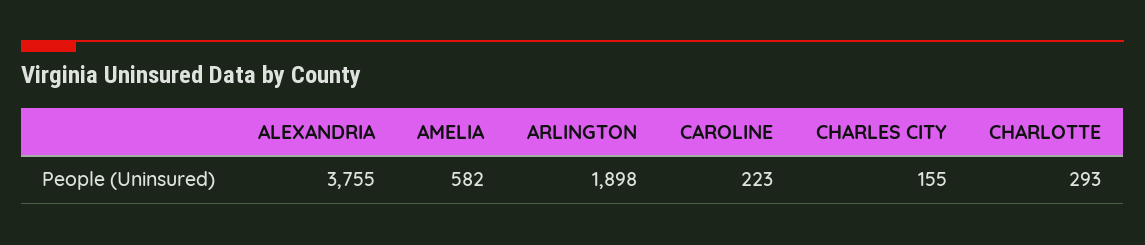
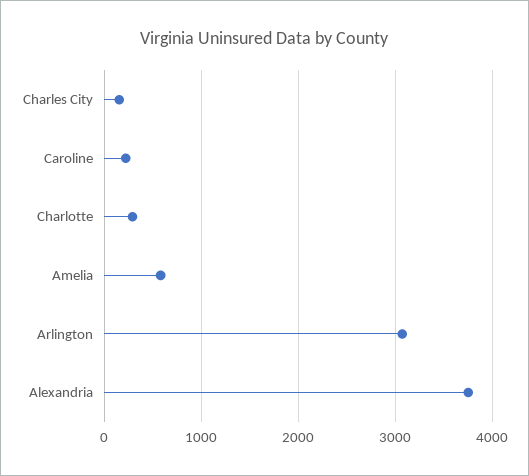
ARLINGTON: 1898 -> 3100

